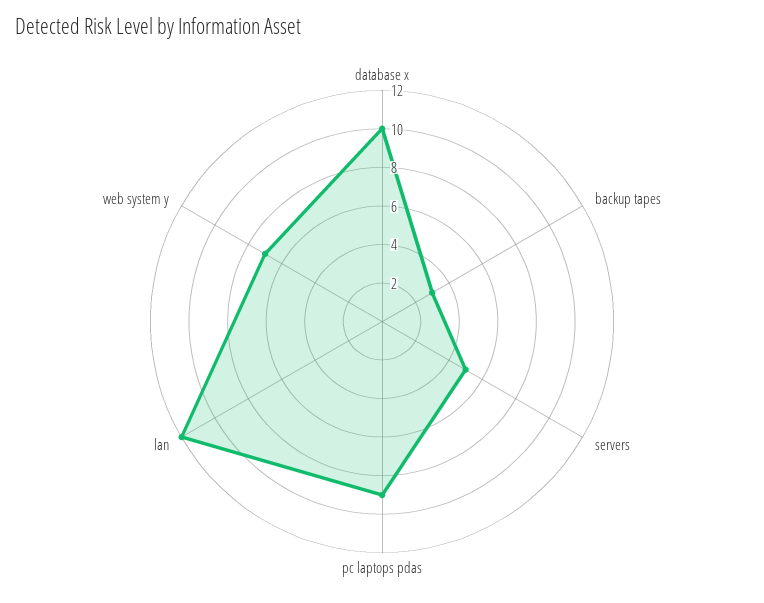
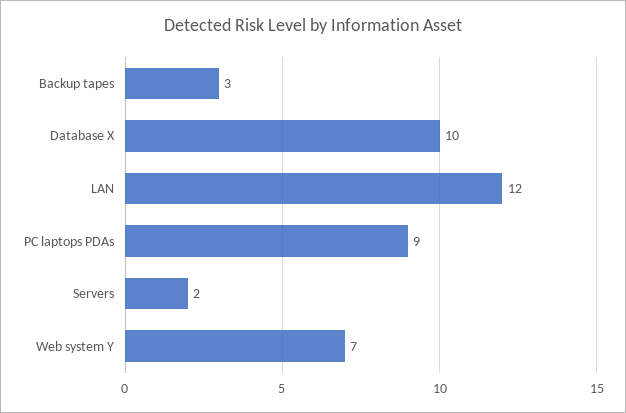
servers: 5 -> 2

